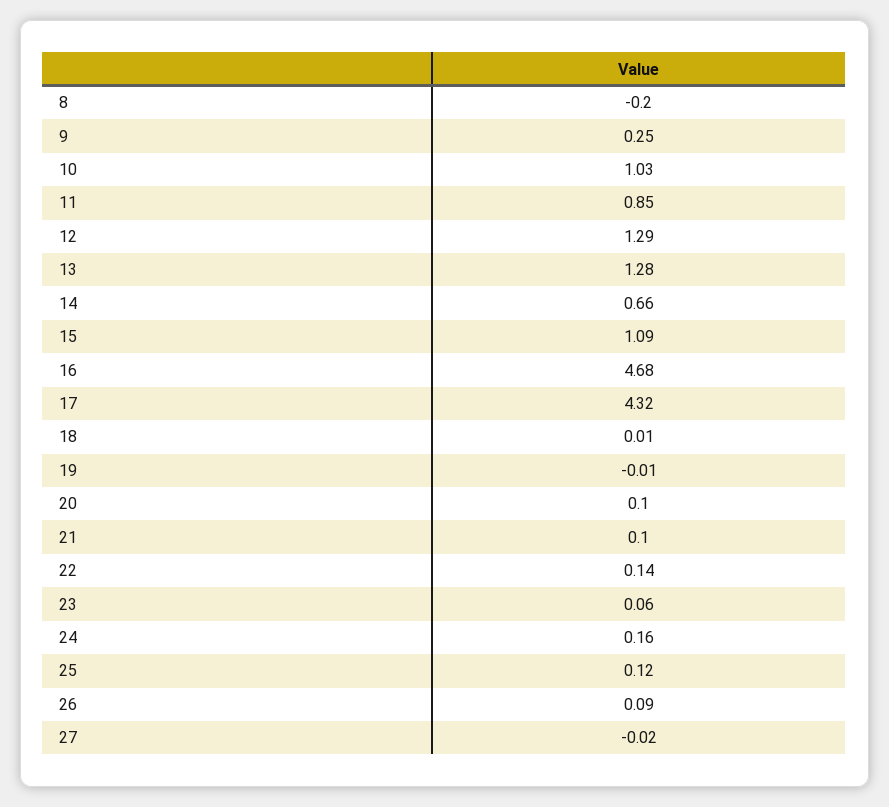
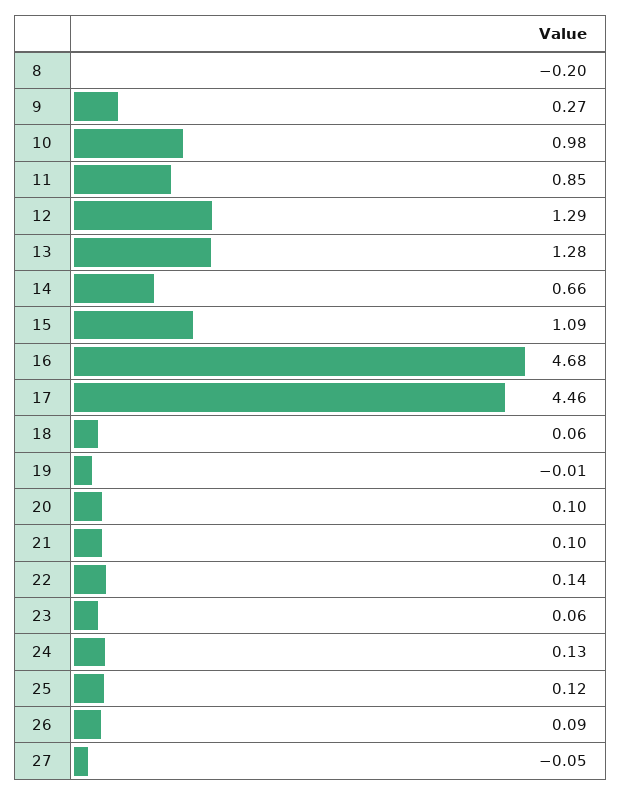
9: 0.25 -> 0.27
10: 1.03 -> 0.98
17: 4.32 -> 4.46
18: 0.01 -> 0.06
24: 0.16 -> 0.13
27: -0.02 -> -0.05

